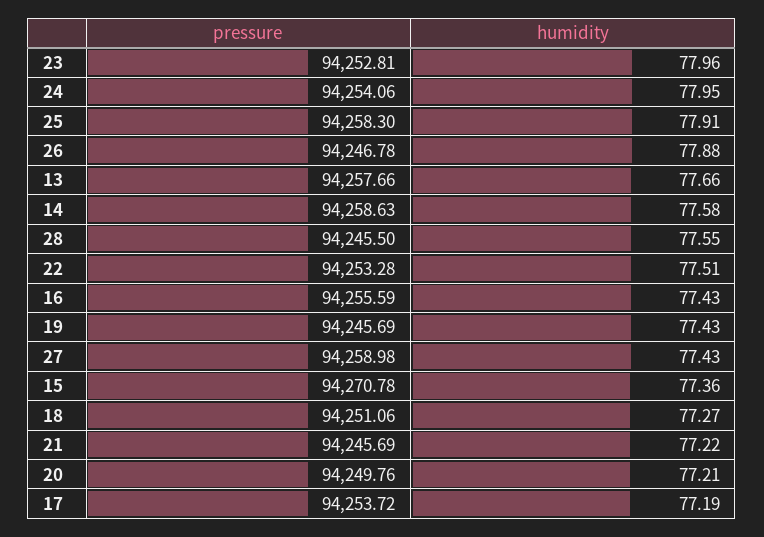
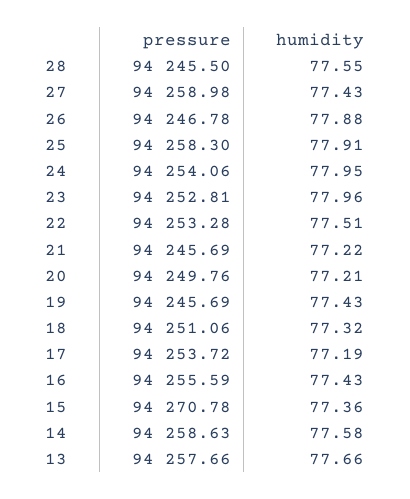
humidity, 18: 77.27 -> 77.32

